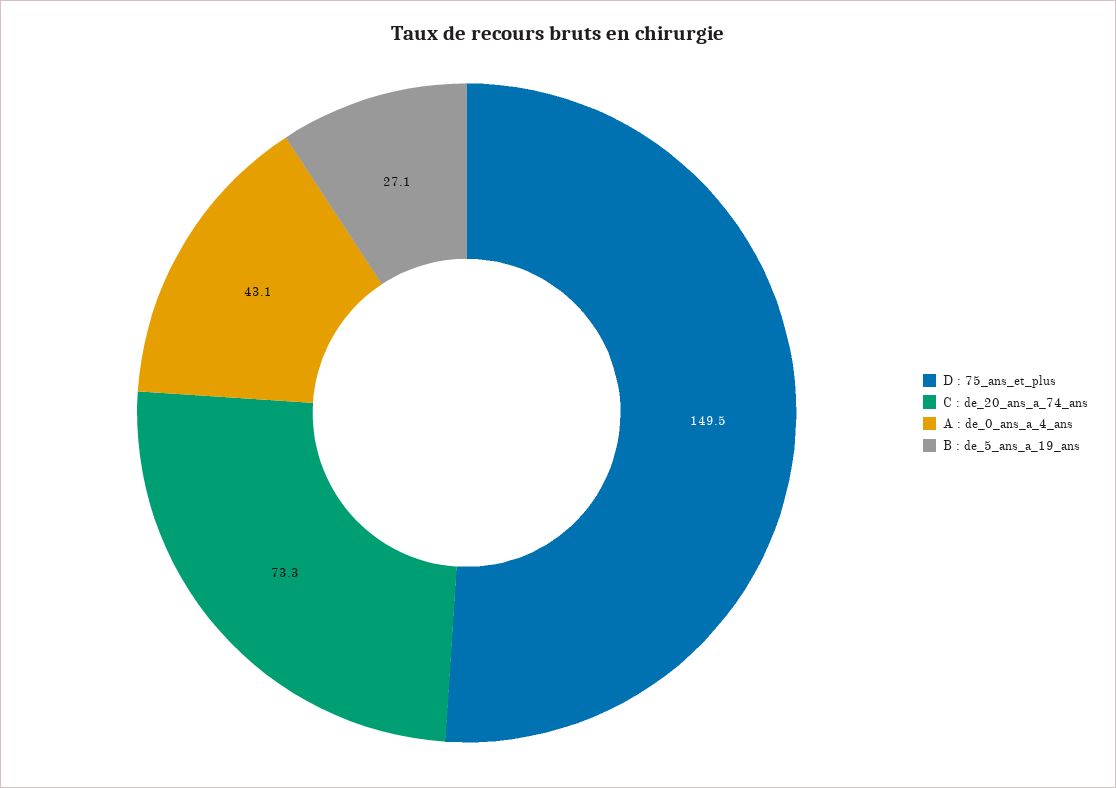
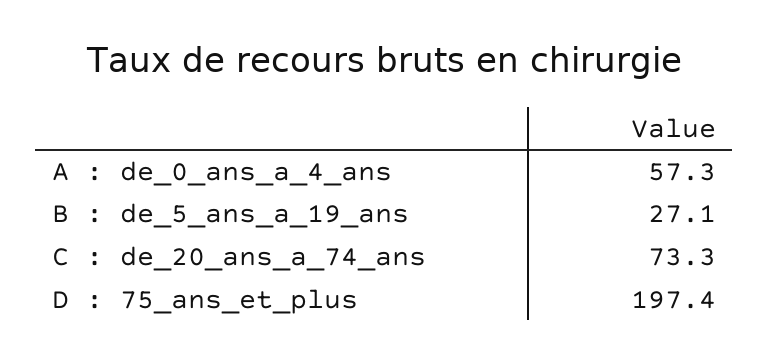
D : 75_ans_et_plus: 149.5 -> 197.4
A : de_0_ans_a_4_ans: 43.1 -> 57.3

